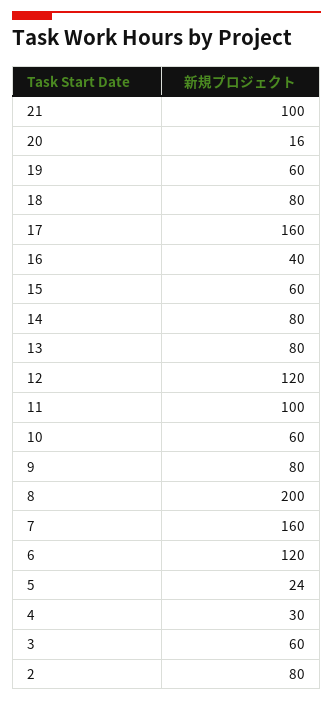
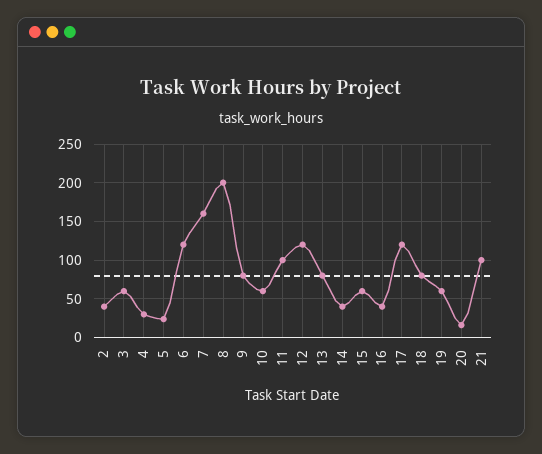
17: 160 -> 120
14: 80 -> 40
2: 80 -> 40

